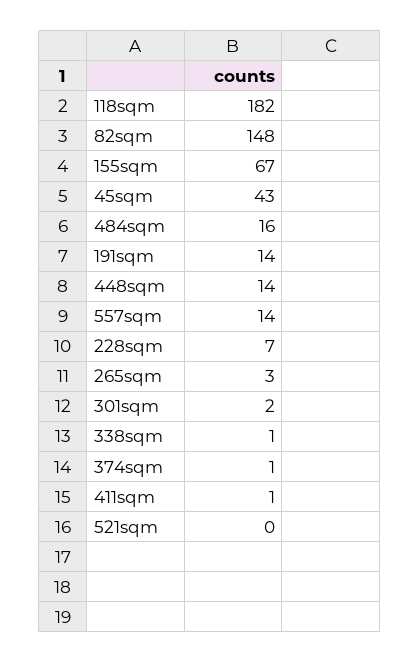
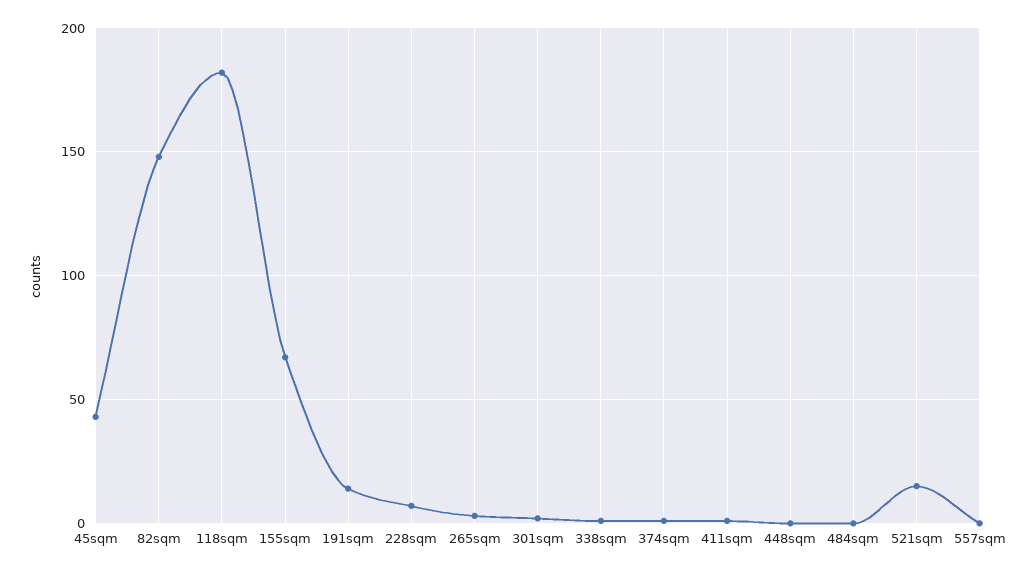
484sqm: 16 -> 0
448sqm: 14 -> 0
557sqm: 14 -> 0
521sqm: 0 -> 15

